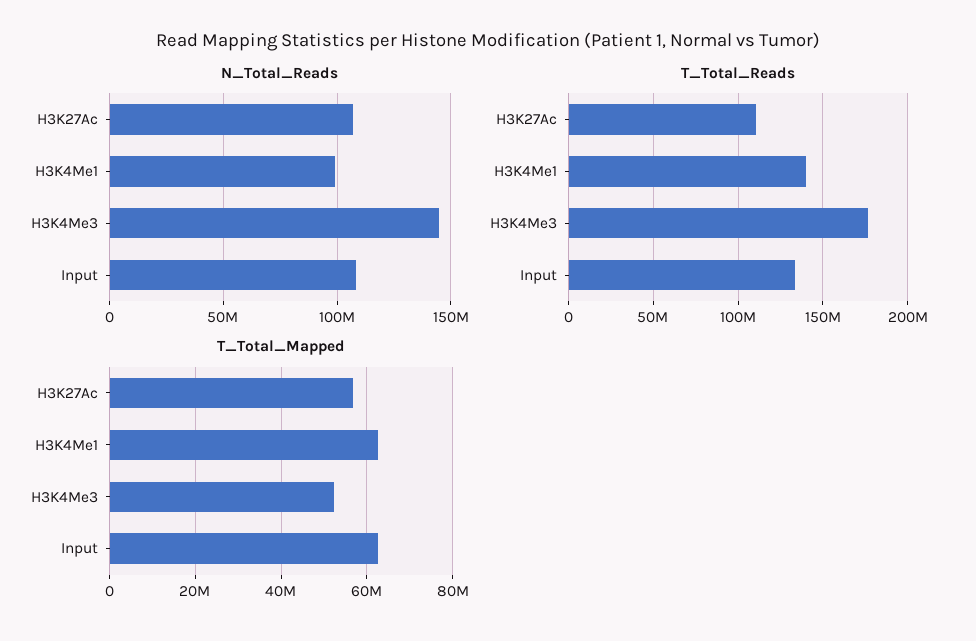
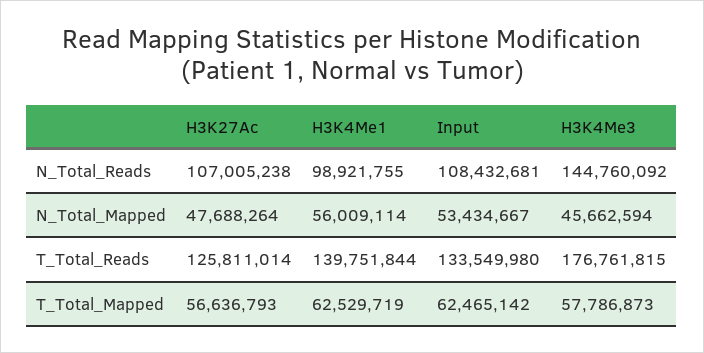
T_Total_Reads, H3K27Ac: 110000000 -> 125811014
T_Total_Mapped, H3K4Me3: 52000000 -> 57786873
N_Total_Mapped, H3K27Ac: none -> 47688264
N_Total_Mapped, H3K4Me1: none -> 56009114
N_Total_Mapped, Input: none -> 53434667
N_Total_Mapped, H3K4Me3: none -> 45662594

